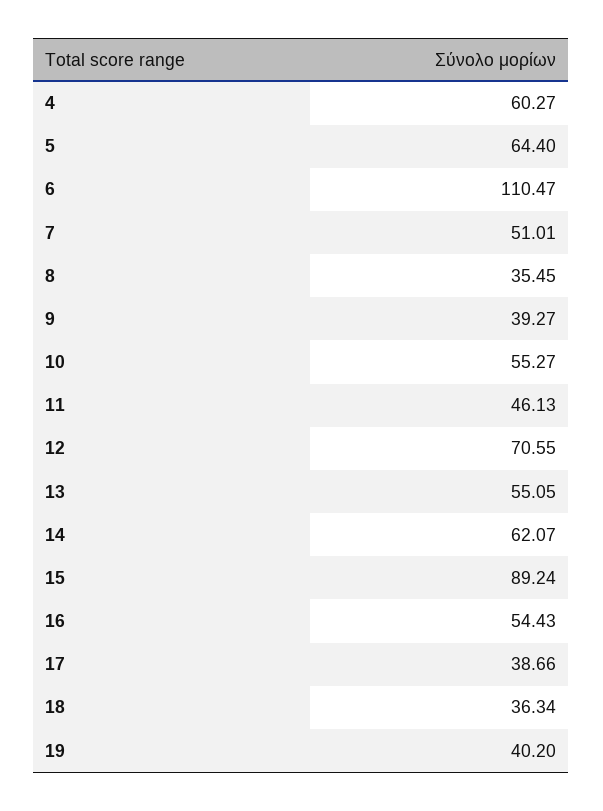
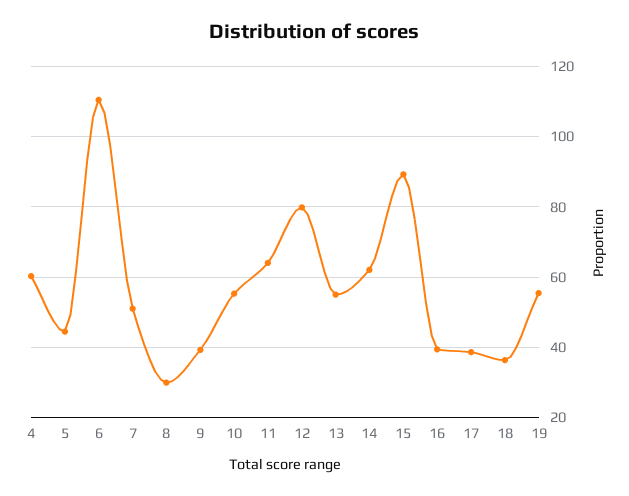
5: 64.4 -> 44
8: 35.45 -> 30
11: 46.13 -> 64
12: 70.55 -> 80
16: 54.43 -> 40
19: 40.2 -> 56

